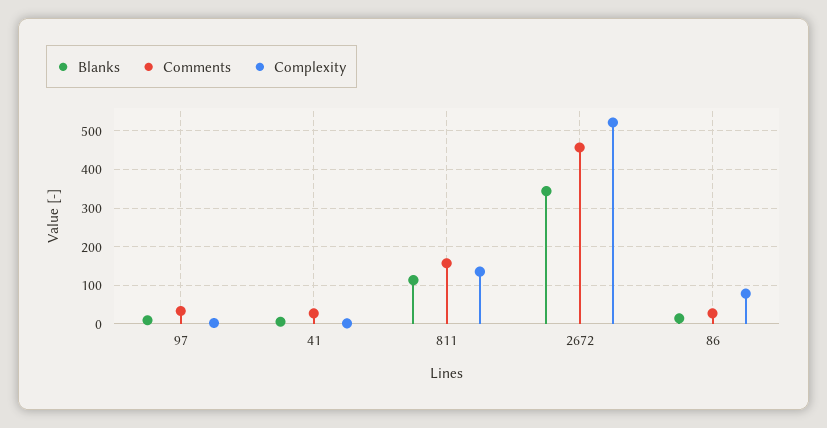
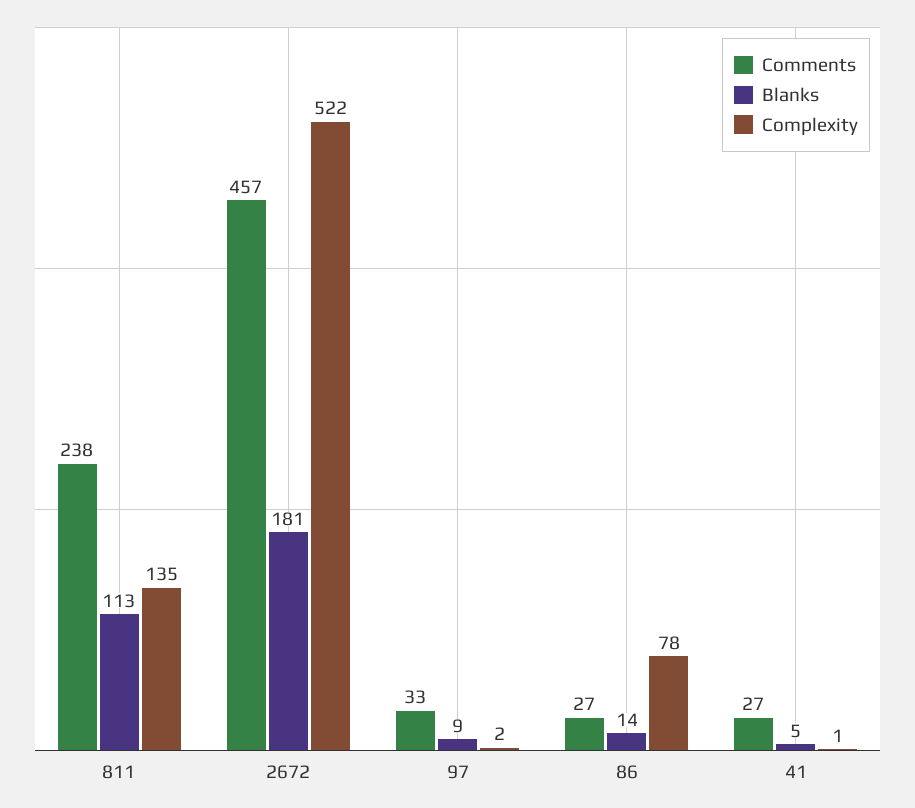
Comments, 811: 160 -> 238
Blanks, 2672: 340 -> 181

